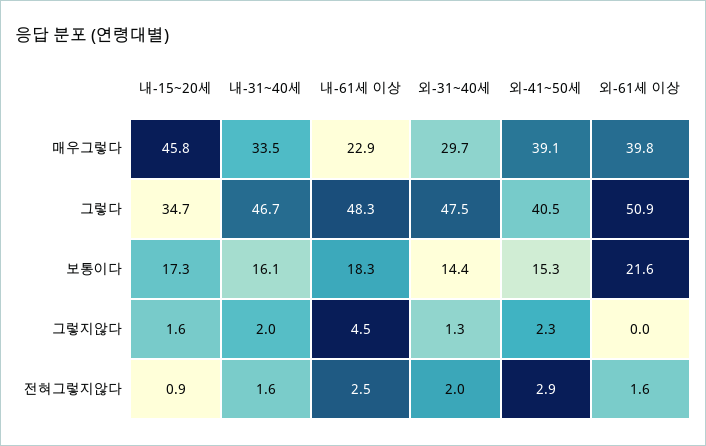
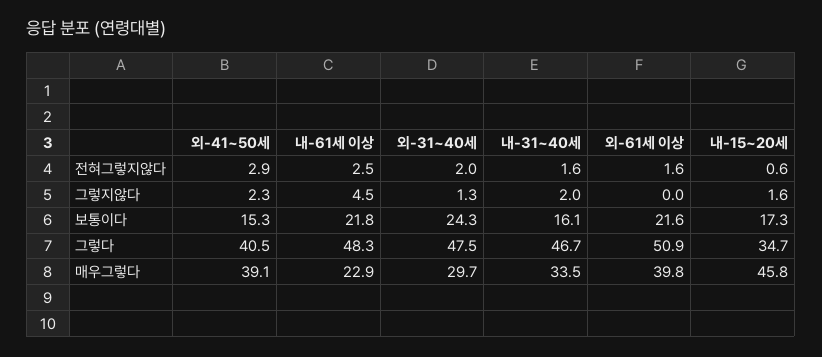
내-61세 이상, 보통이다: 18.3 -> 21.8
외-31~40세, 보통이다: 14.4 -> 24.3
내-15~20세, 전혀그렇지않다: 0.9 -> 0.6

